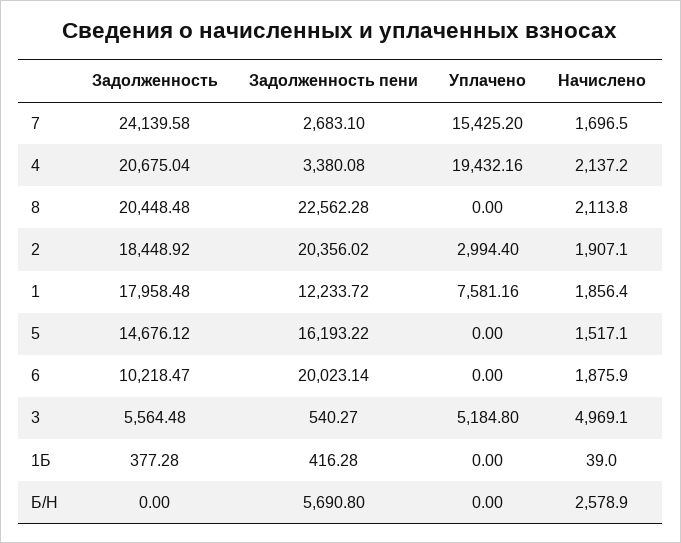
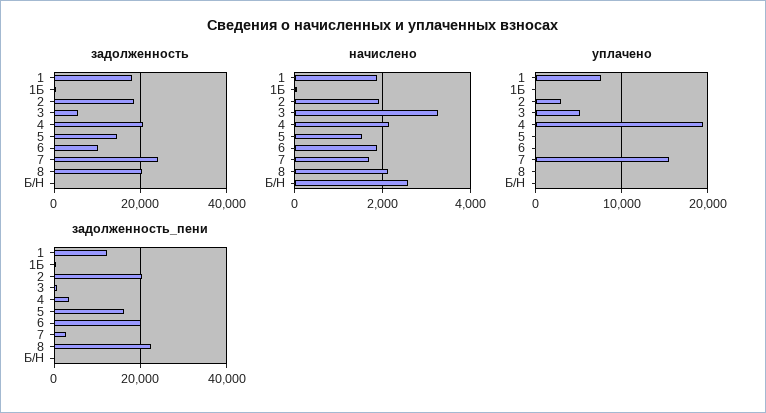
Начислено, 3: 4969.1 -> 3200
Задолженность пени, Б/Н: 5690.8 -> 0

